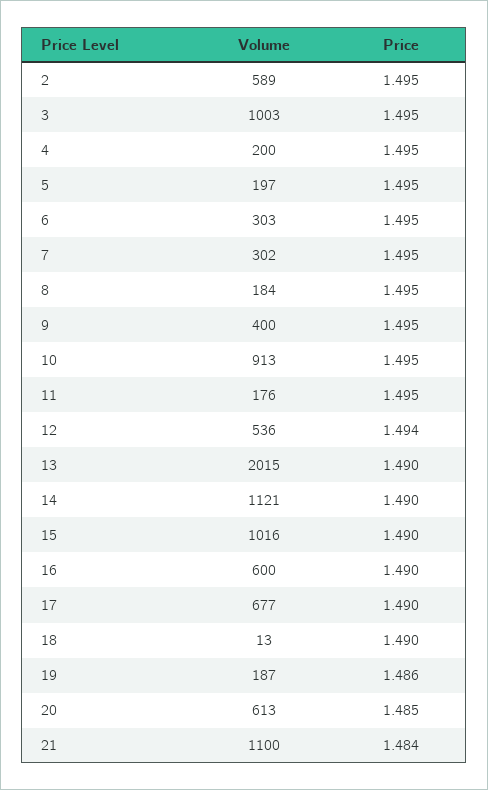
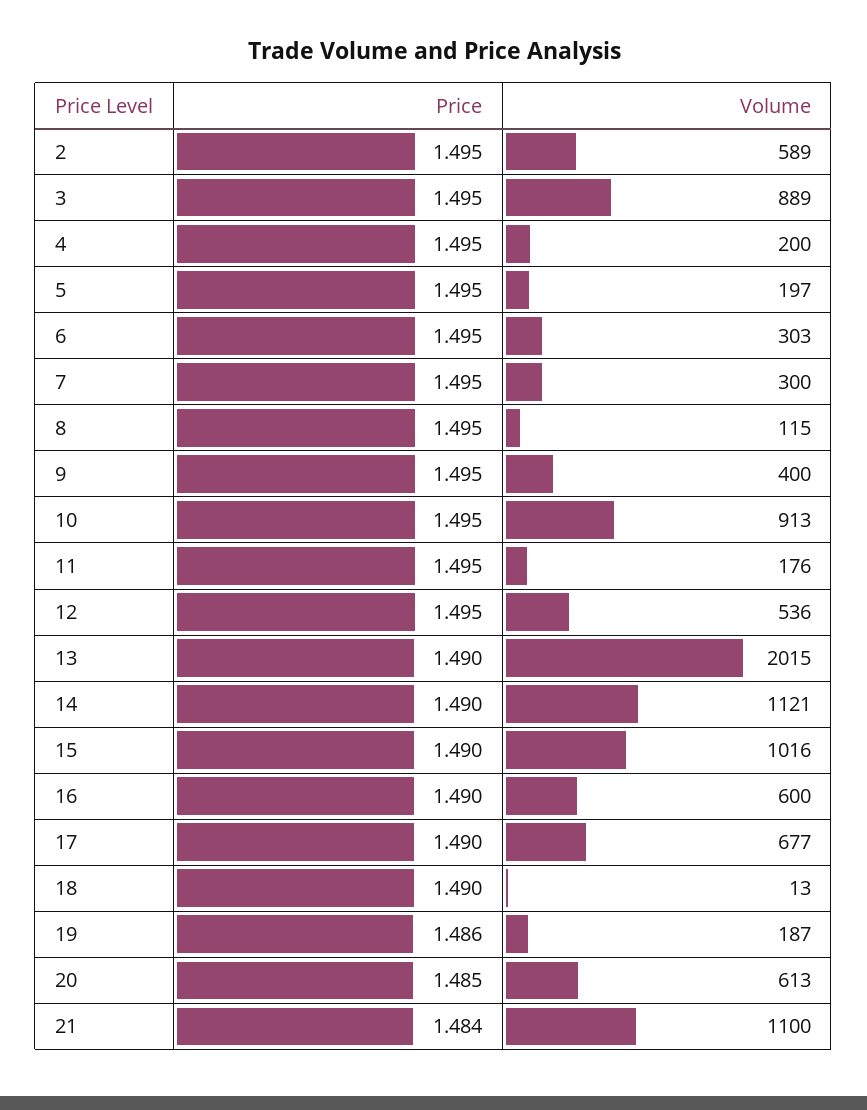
Volume, 3: 1003 -> 889
Volume, 7: 302 -> 300
Volume, 8: 184 -> 115
Price, 12: 1.494 -> 1.495

